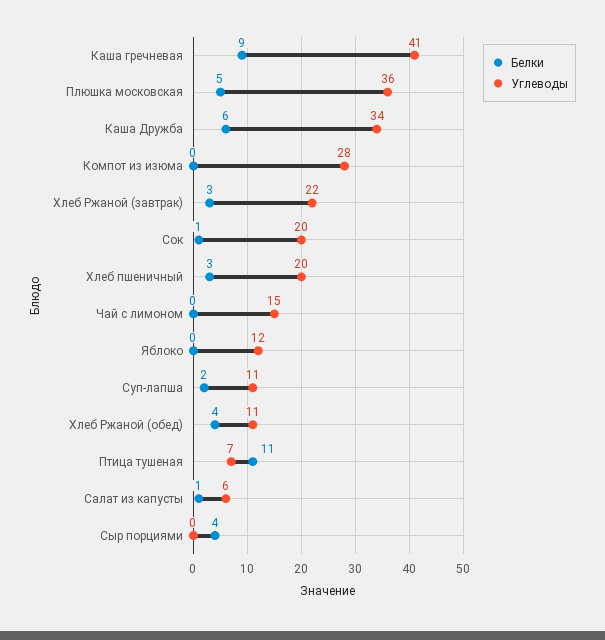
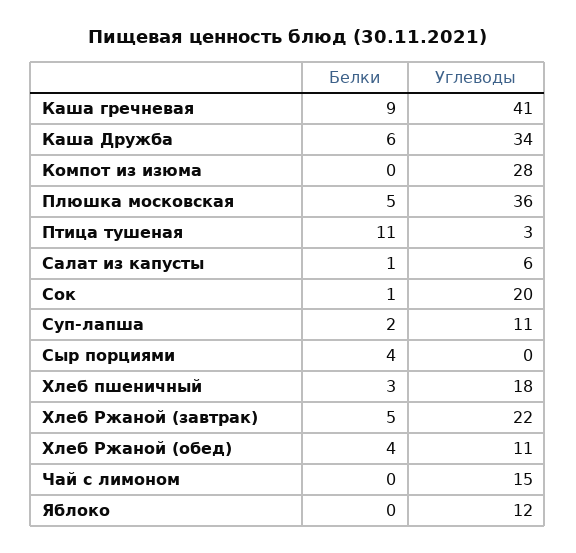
Белки, Хлеб Ржаной (завтрак): 3 -> 5
Углеводы, Хлеб пшеничный: 20 -> 18
Углеводы, Птица тушеная: 7 -> 3

